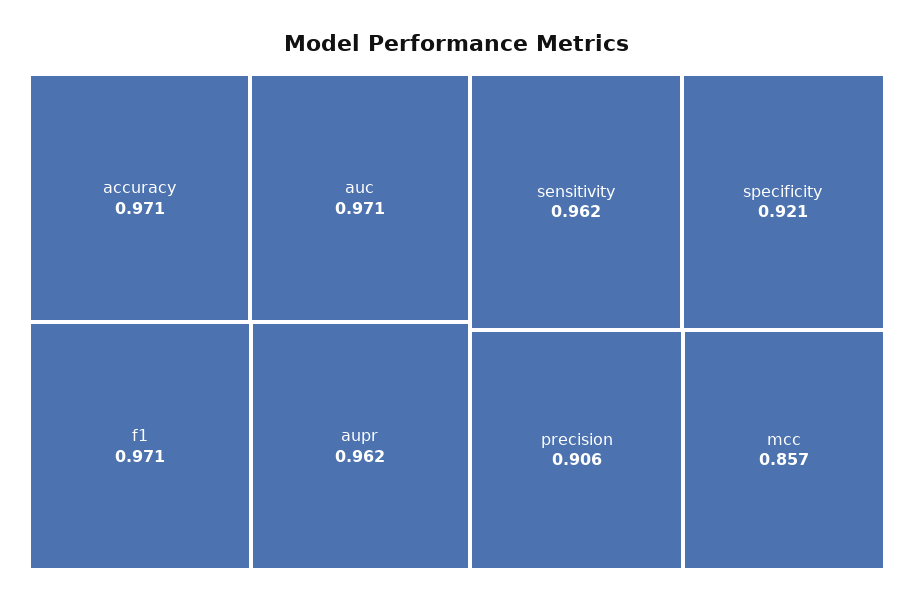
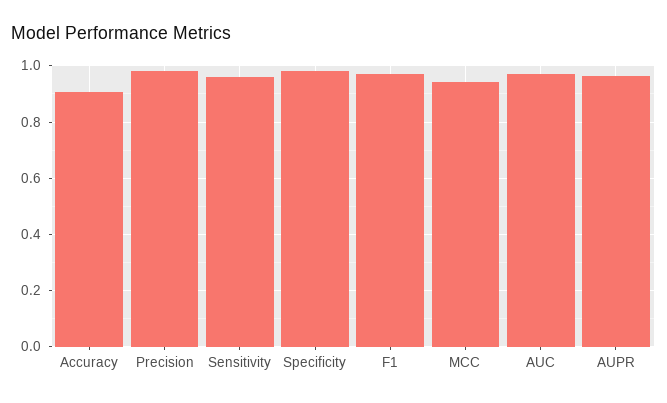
accuracy: 0.971 -> 0.9
specificity: 0.921 -> 0.975
precision: 0.906 -> 0.975
mcc: 0.857 -> 0.95

